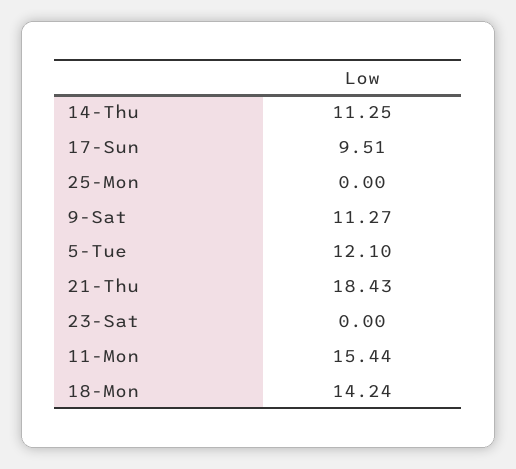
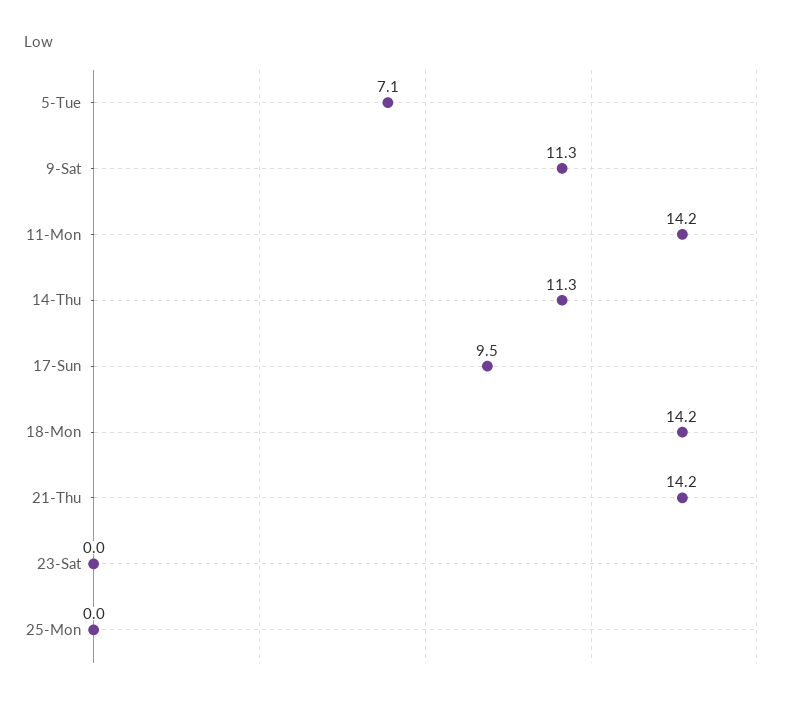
5-Tue: 12.1 -> 7.1
21-Thu: 18.43 -> 14.2
11-Mon: 15.44 -> 14.2

